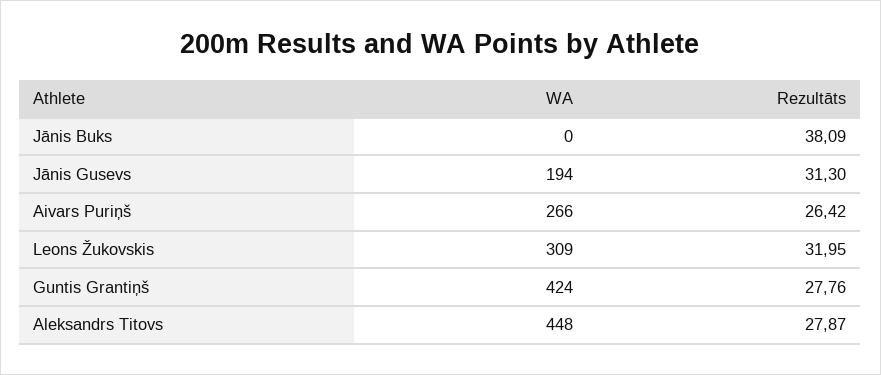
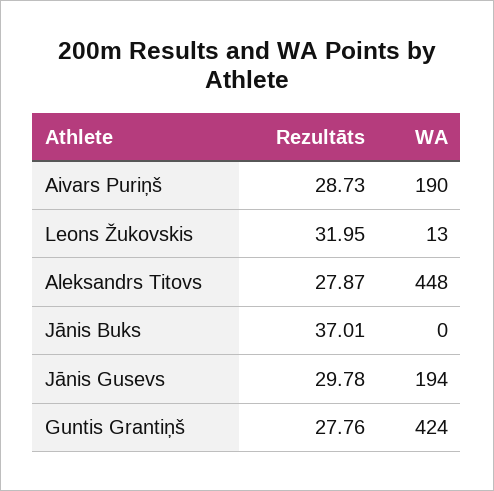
Rezultāts, Jānis Buks: 38.09 -> 37.01
Rezultāts, Jānis Gusevs: 31.3 -> 29.78
WA, Aivars Puriņš: 266 -> 190
Rezultāts, Aivars Puriņš: 26.42 -> 28.73
WA, Leons Žukovskis: 309 -> 13

